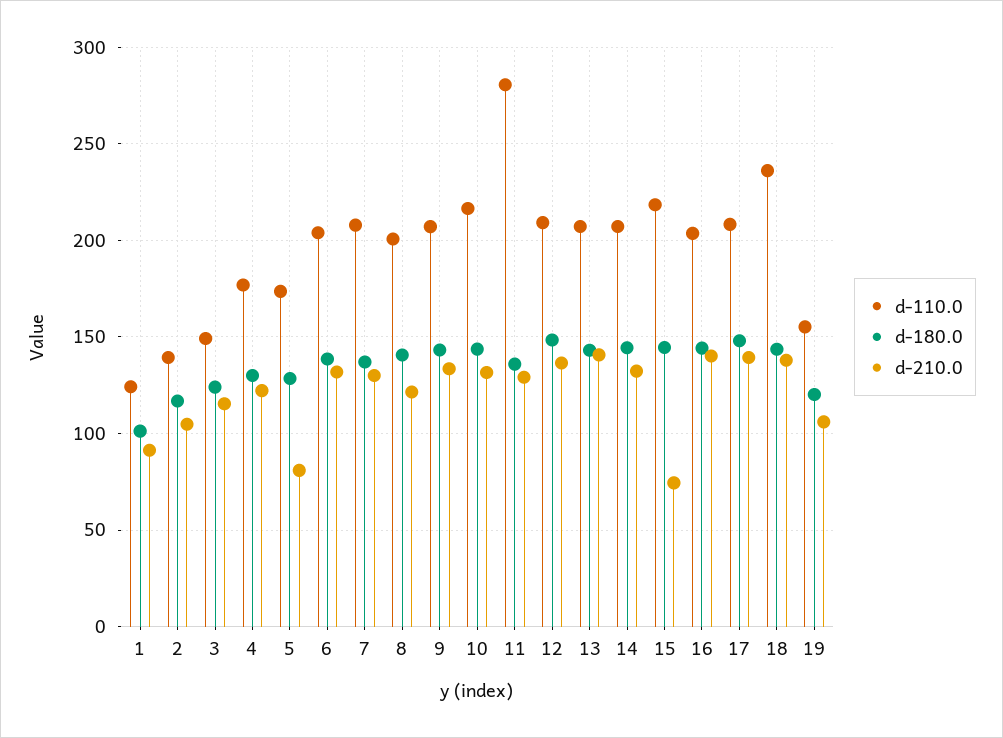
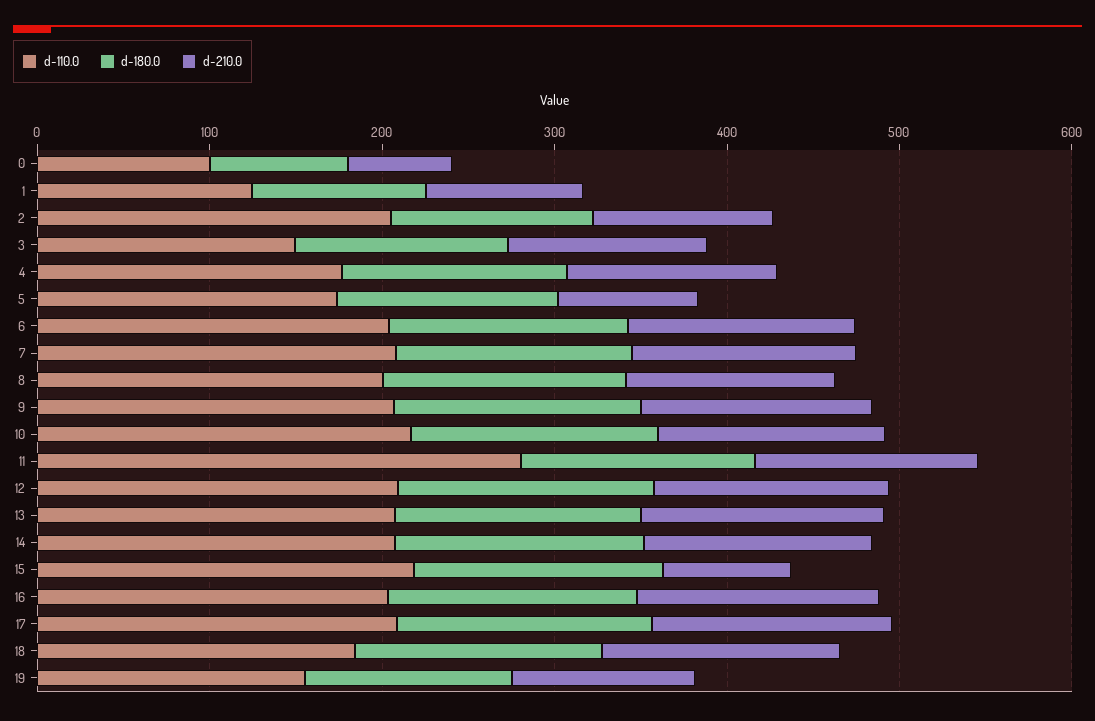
d-110.0, 2: 140 -> 200
d-110.0, 18: 235 -> 180
d-110.0, 0: none -> 100
d-180.0, 0: none -> 80
d-210.0, 0: none -> 60

